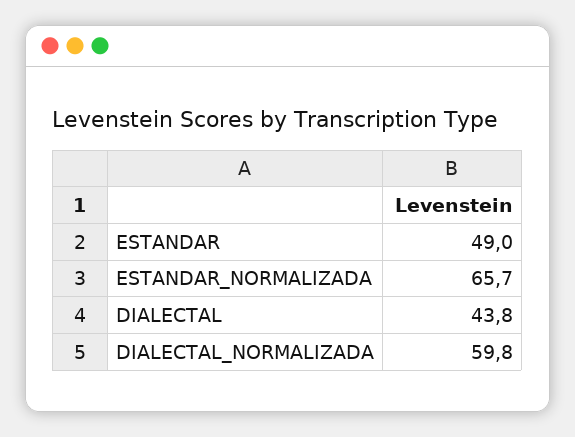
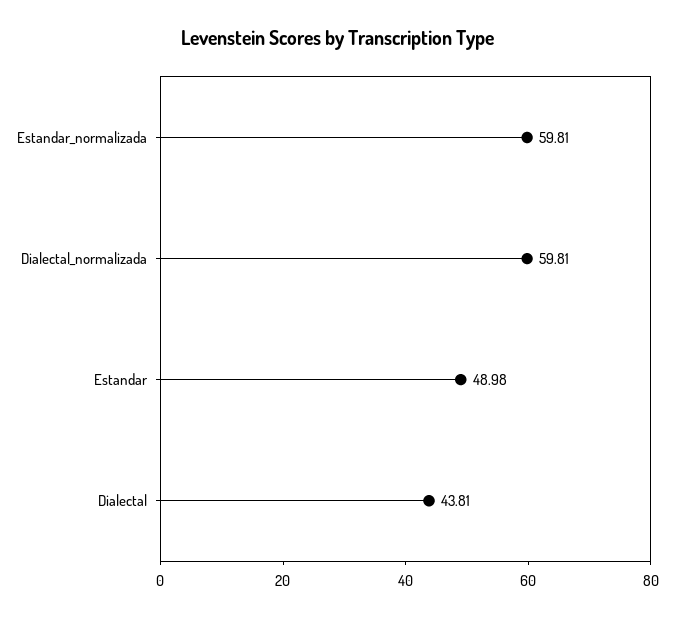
ESTANDAR_NORMALIZADA: 65.7 -> 59.81

